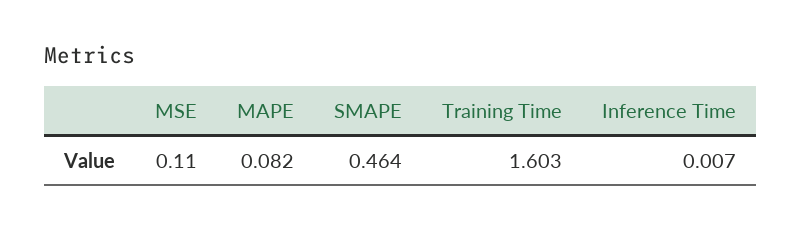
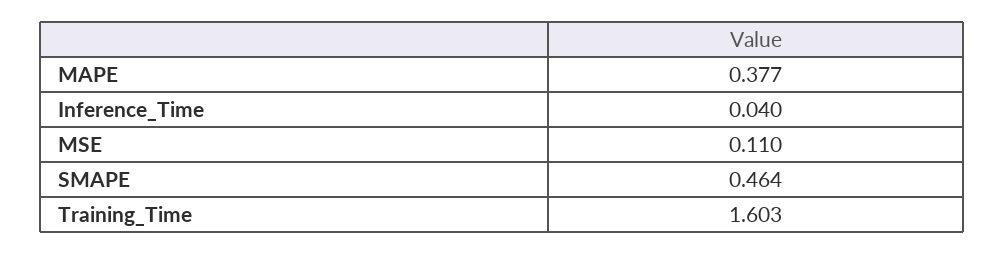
MAPE: 0.082 -> 0.377
Inference Time: 0.007 -> 0.04

